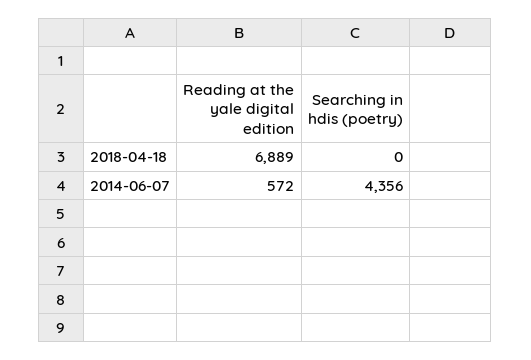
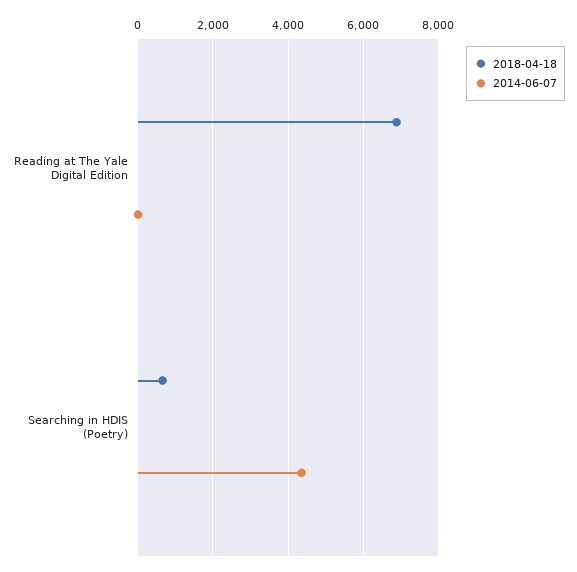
2018-04-18, Searching in hdis (poetry): 0 -> 600
2014-06-07, Reading at the yale digital edition: 572 -> 0

